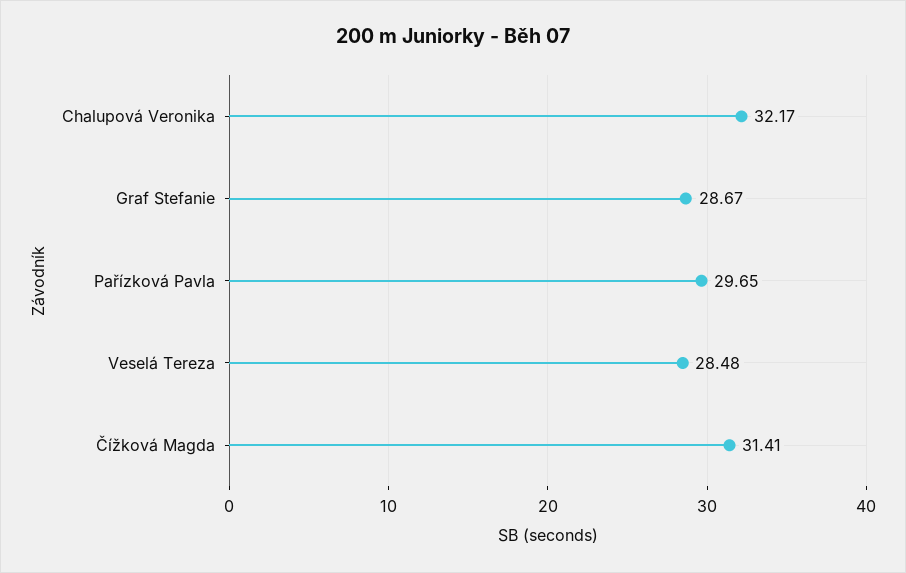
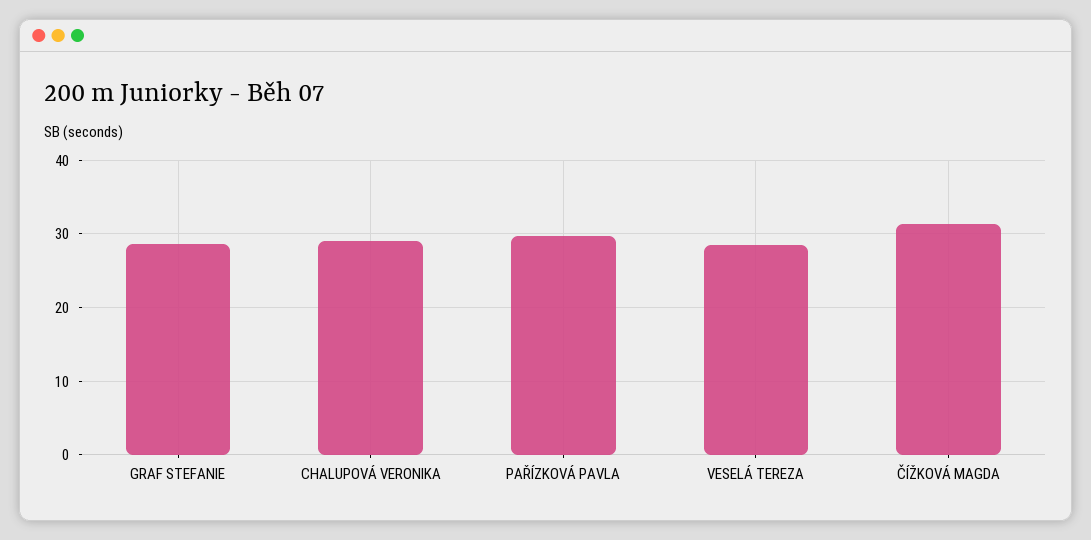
Chalupová Veronika: 32.17 -> 29

